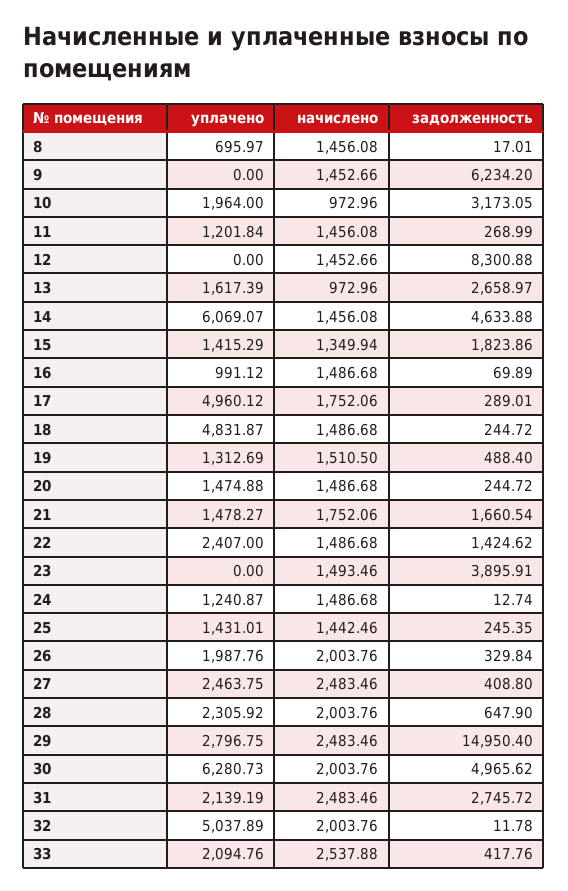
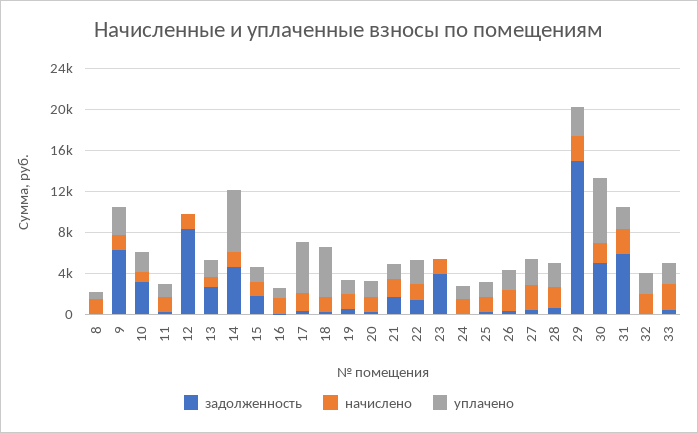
уплачено, 9: 0 -> 3000
задолженность, 31: 2745.72 -> 6000
уплачено, 32: 5037.89 -> 2000

